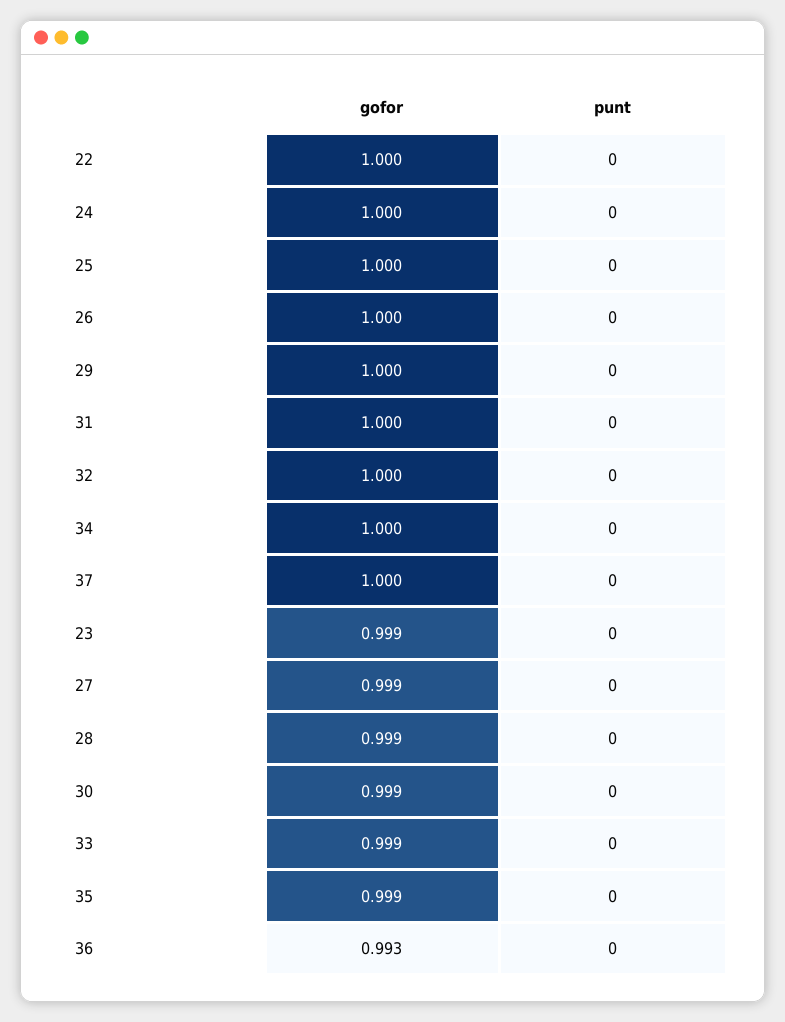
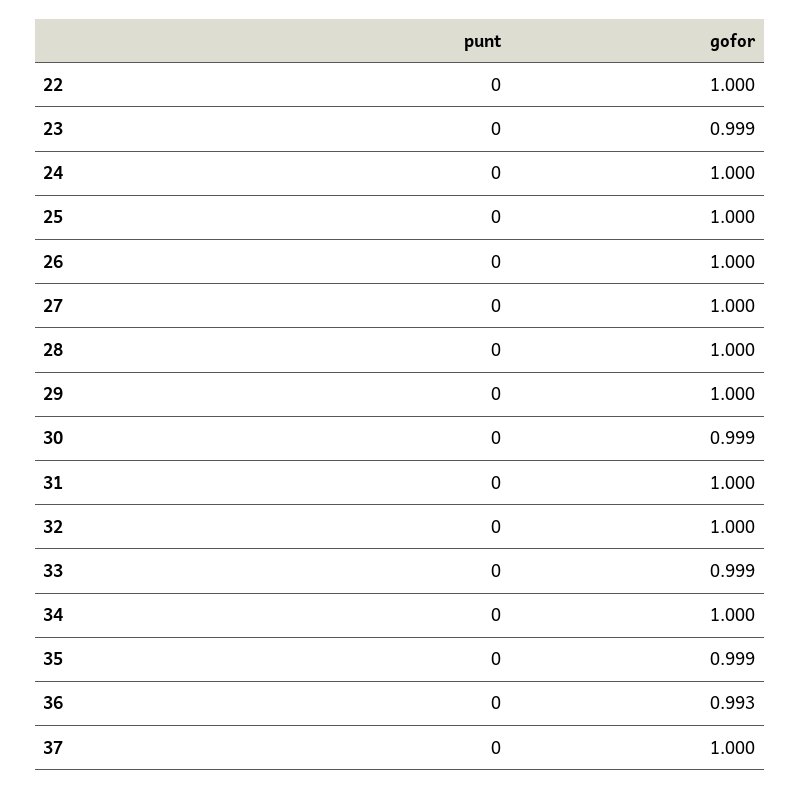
gofor, 27: 0.999 -> 1
gofor, 28: 0.999 -> 1

